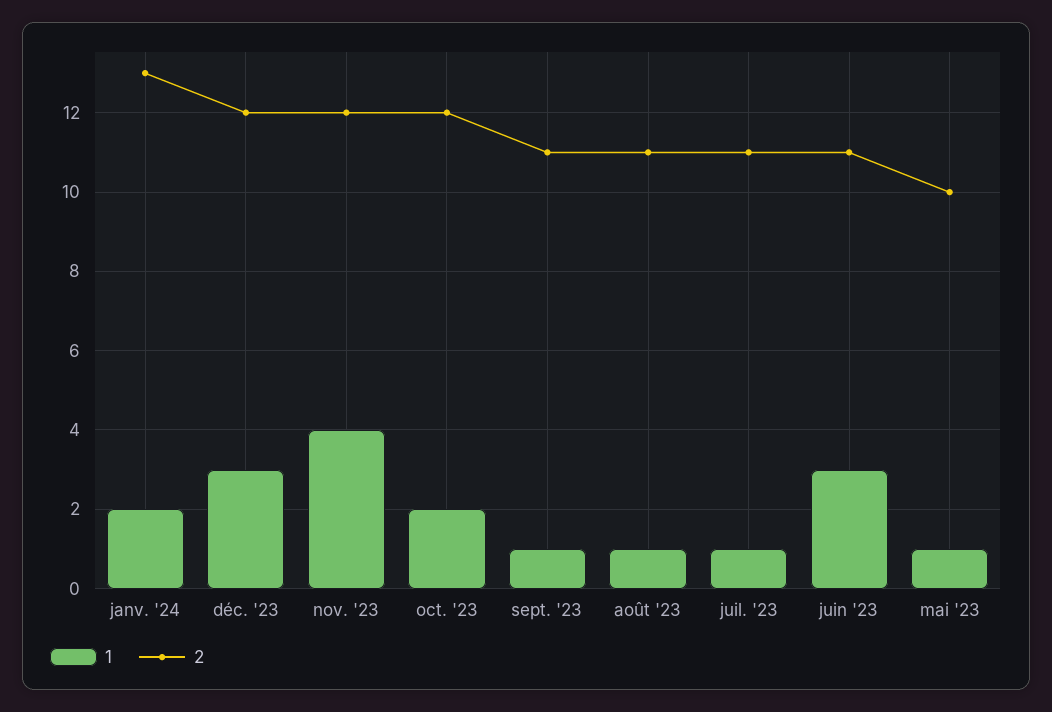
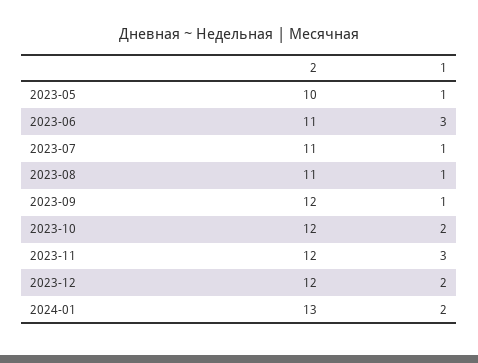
1, déc. '23: 3 -> 2
1, nov. '23: 4 -> 3
2, sept. '23: 11 -> 12

